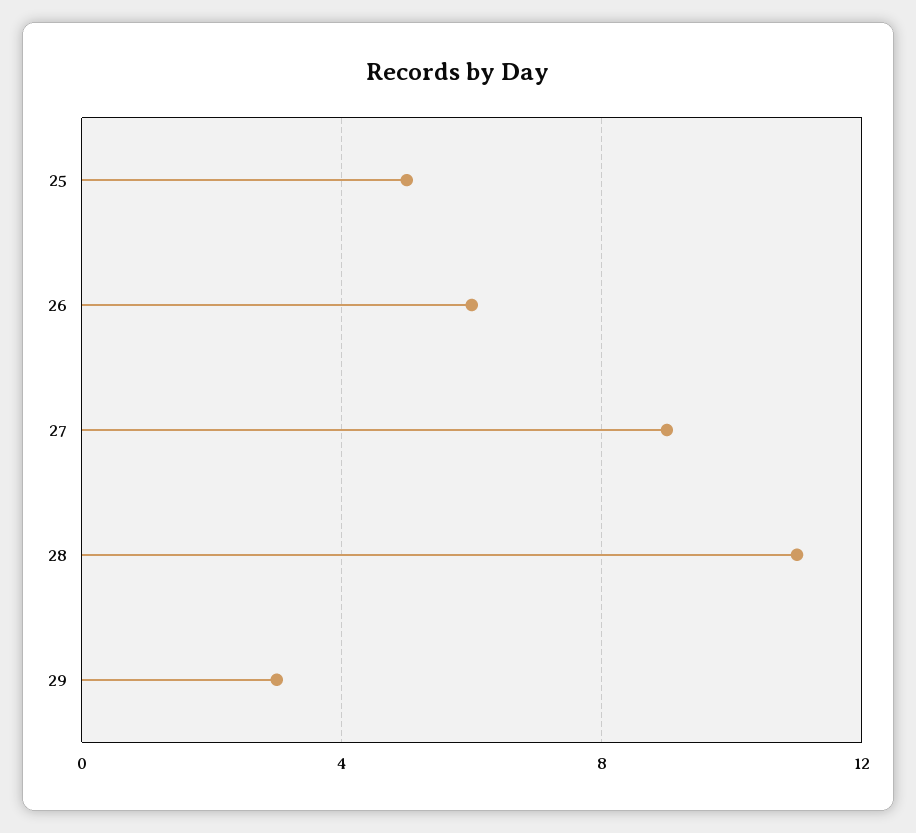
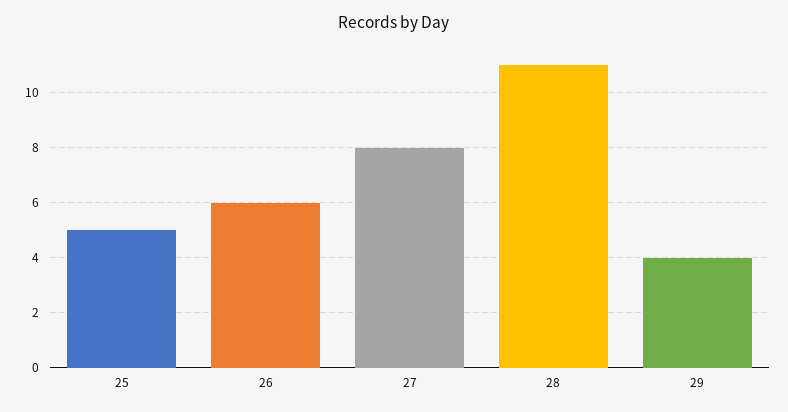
27: 9 -> 8
29: 3 -> 4

